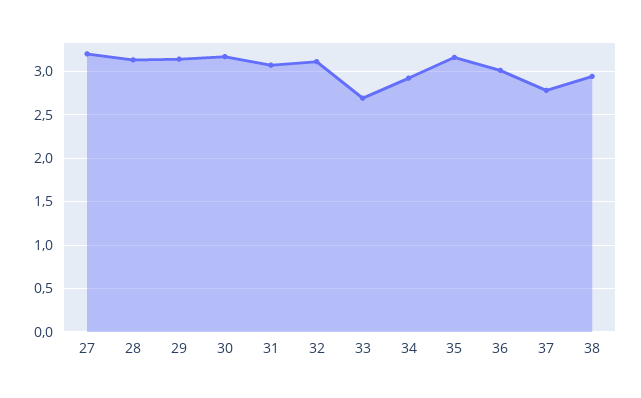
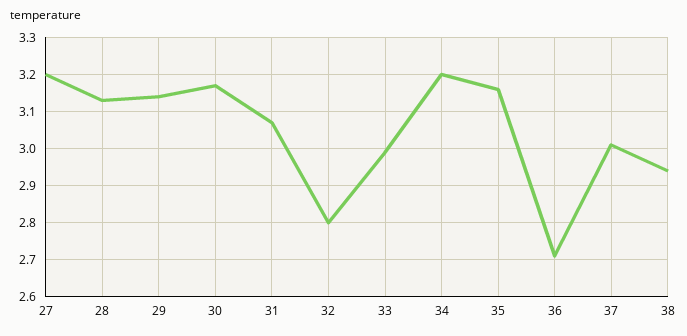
32: 3.1 -> 2.8
33: 2.7 -> 3
34: 2.9 -> 3.2
36: 3 -> 2.7
37: 2.8 -> 3

